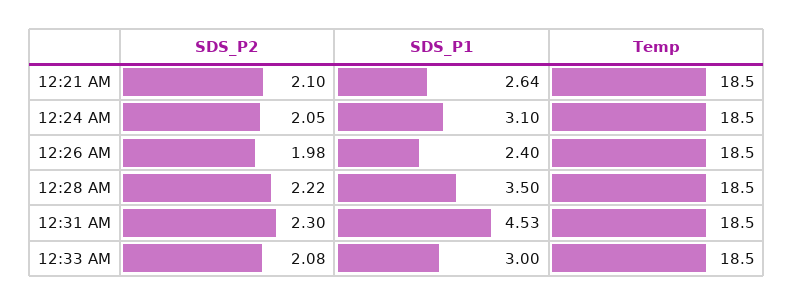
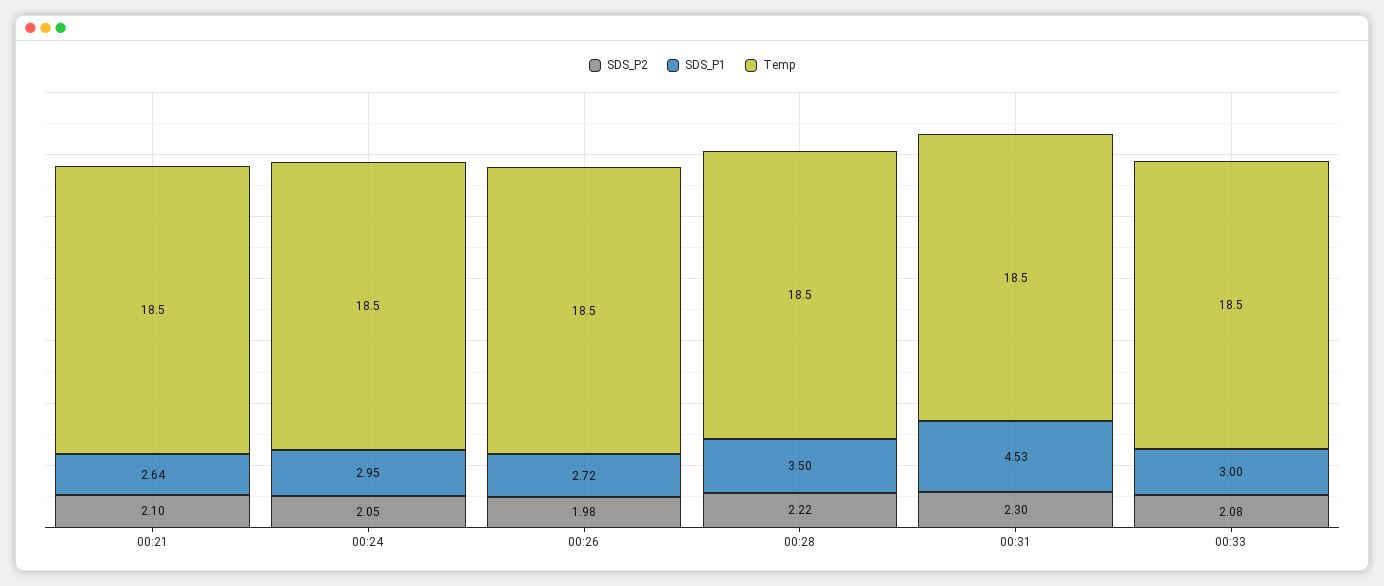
SDS_P1, 12:24 AM: 3.1 -> 2.95
SDS_P1, 12:26 AM: 2.4 -> 2.72

